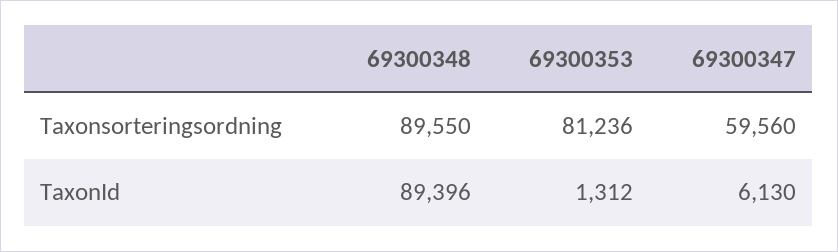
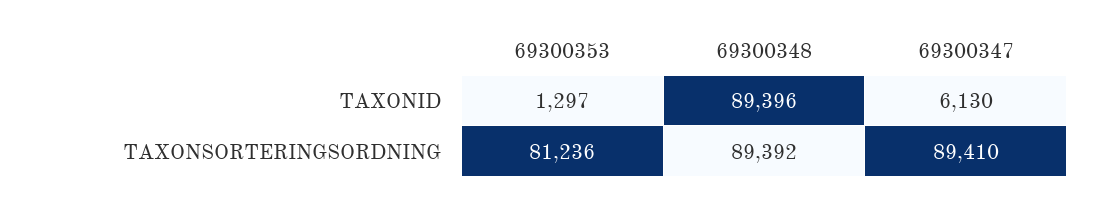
69300348, Taxonsorteringsordning: 89550 -> 89392
69300347, Taxonsorteringsordning: 59560 -> 89410
69300353, TaxonId: 1312 -> 1297

